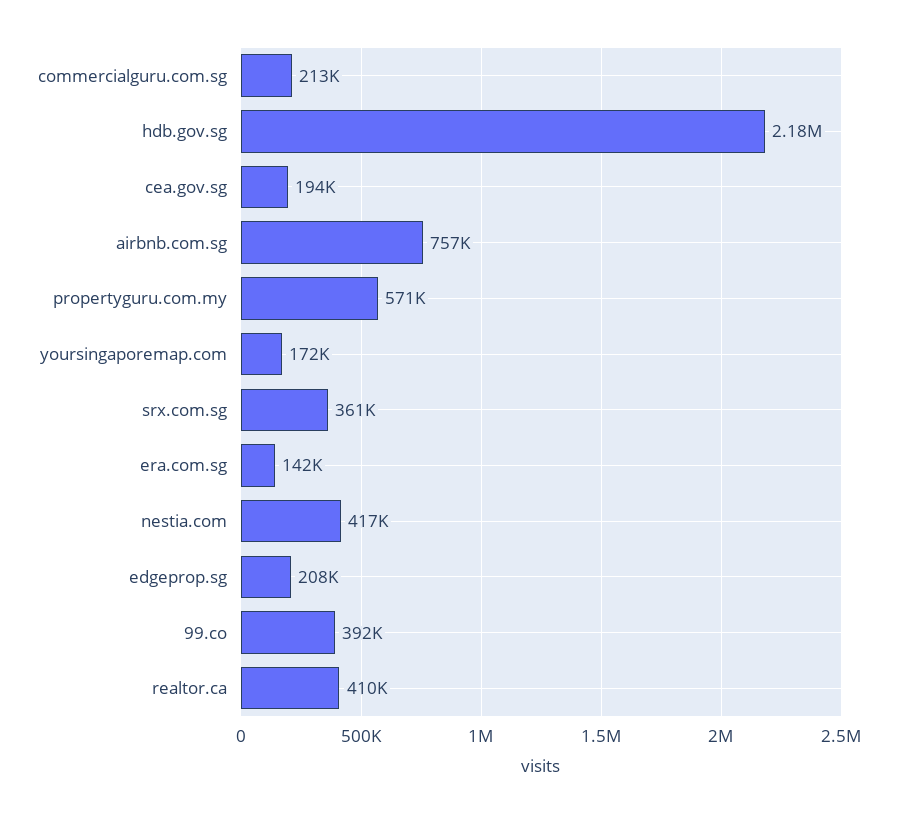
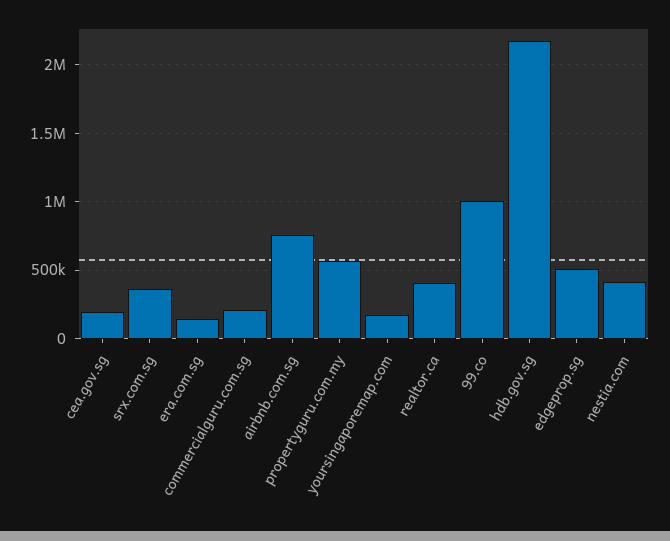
edgeprop.sg: 208000 -> 500000
99.co: 392000 -> 1000000

